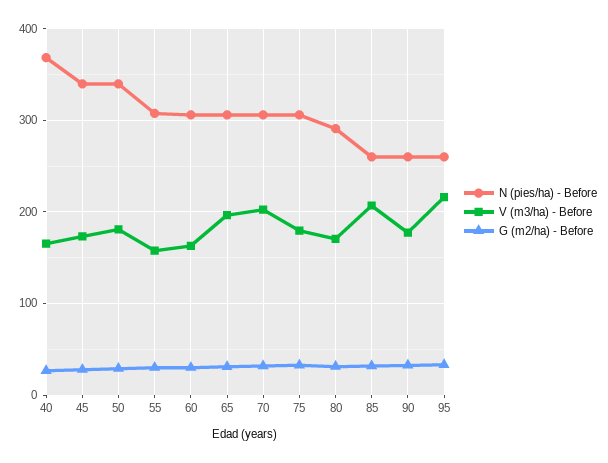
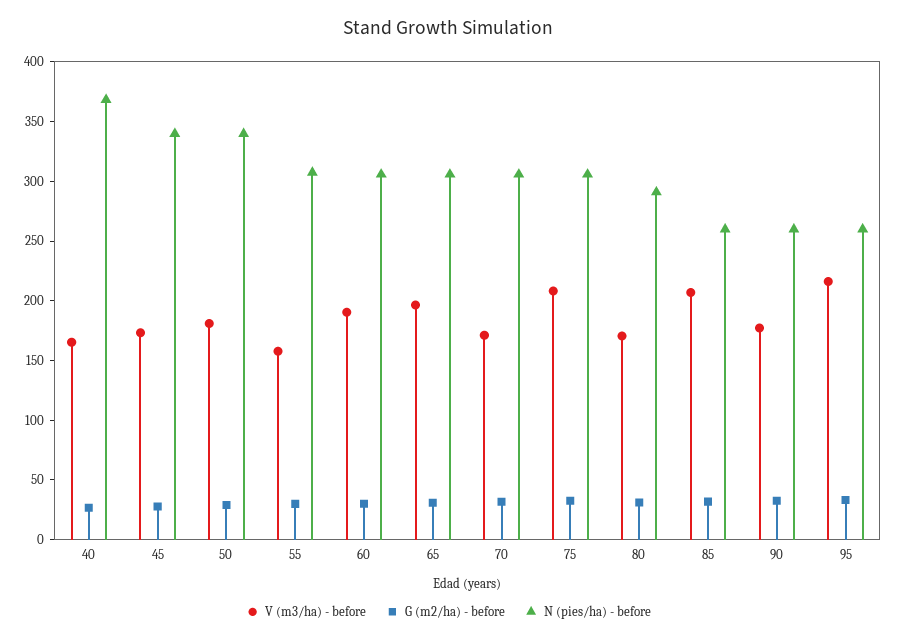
V (m3/ha) - Before, 60: 160 -> 190
V (m3/ha) - Before, 70: 200 -> 170
V (m3/ha) - Before, 75: 180 -> 210

